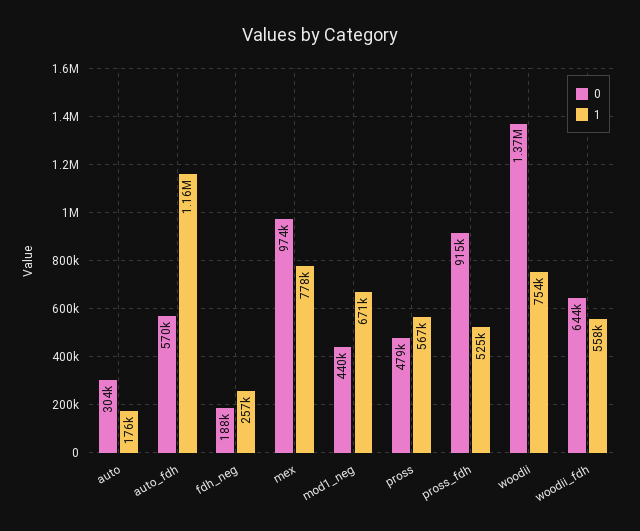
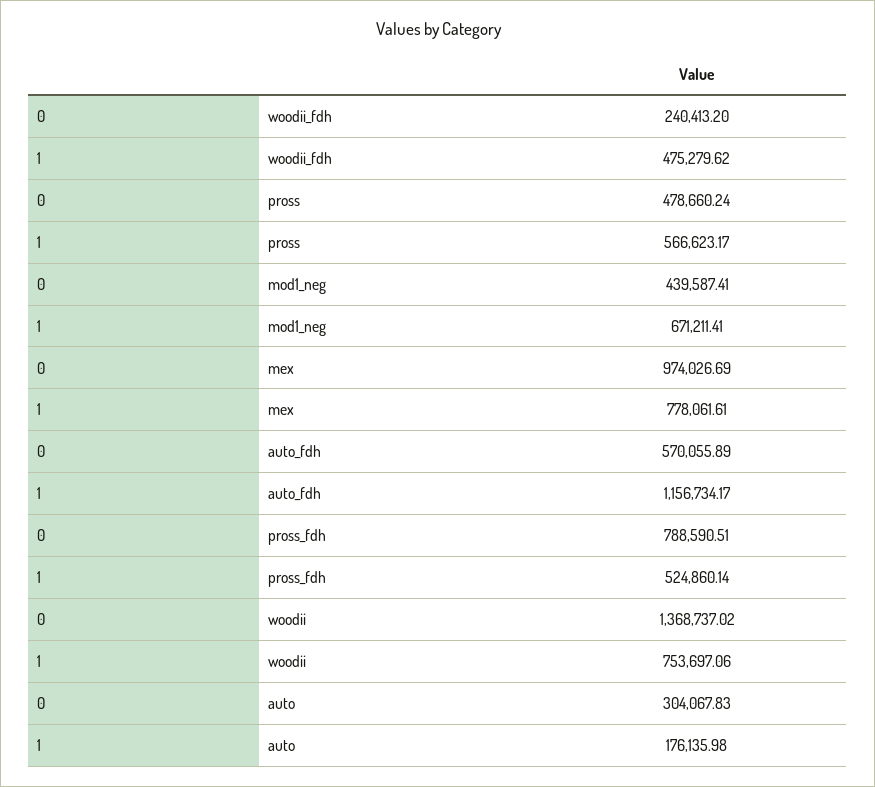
0, fdh_neg: 188000 -> none
1, fdh_neg: 257000 -> none
0, pross_fdh: 915000 -> 788590.51
0, woodii_fdh: 644000 -> 240413.2
1, woodii_fdh: 558000 -> 475279.62

